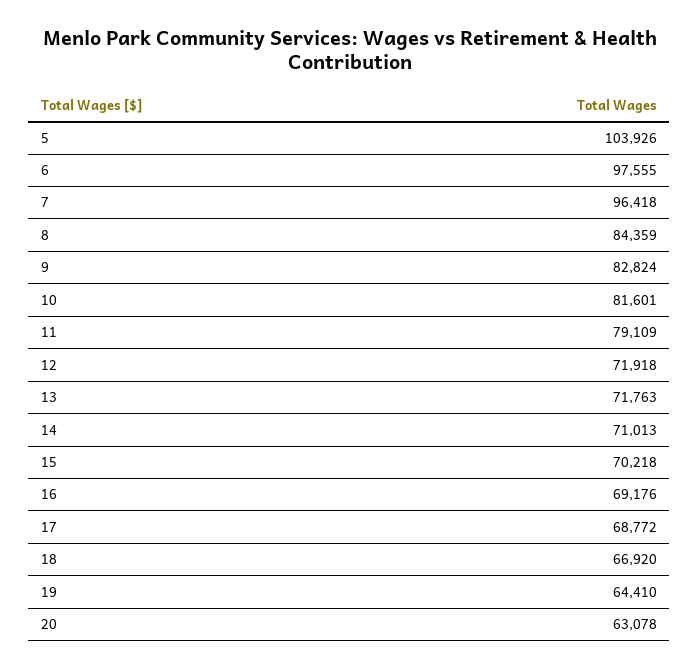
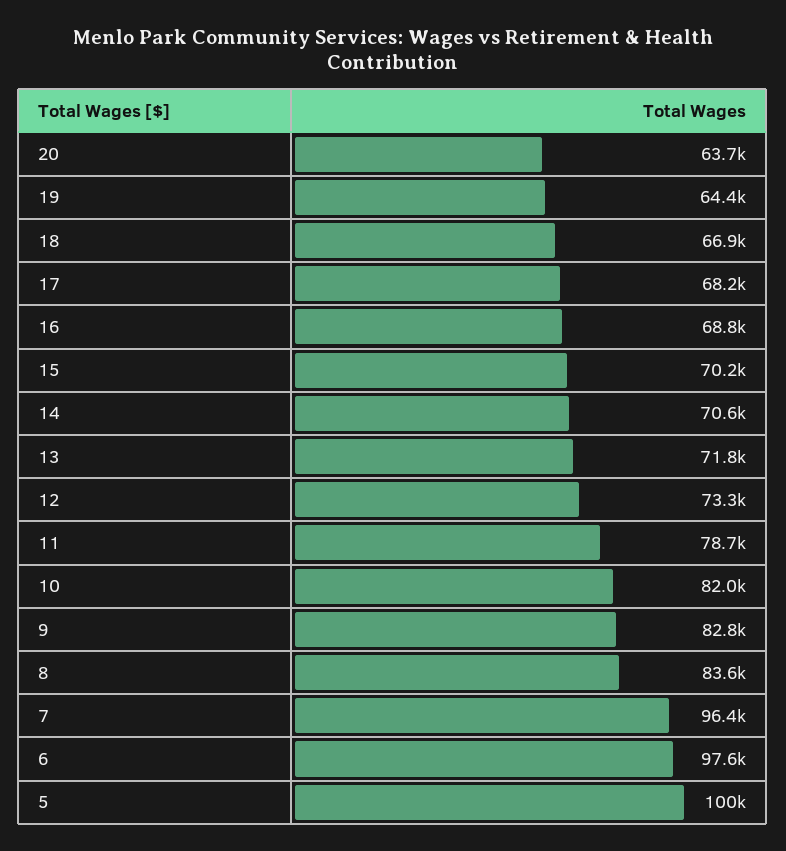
5: 103926 -> 100000
8: 84359 -> 83600
10: 81601 -> 82000
11: 79109 -> 78700
12: 71918 -> 73300
14: 71013 -> 70600
16: 69176 -> 68800
17: 68772 -> 68200
20: 63078 -> 63700

